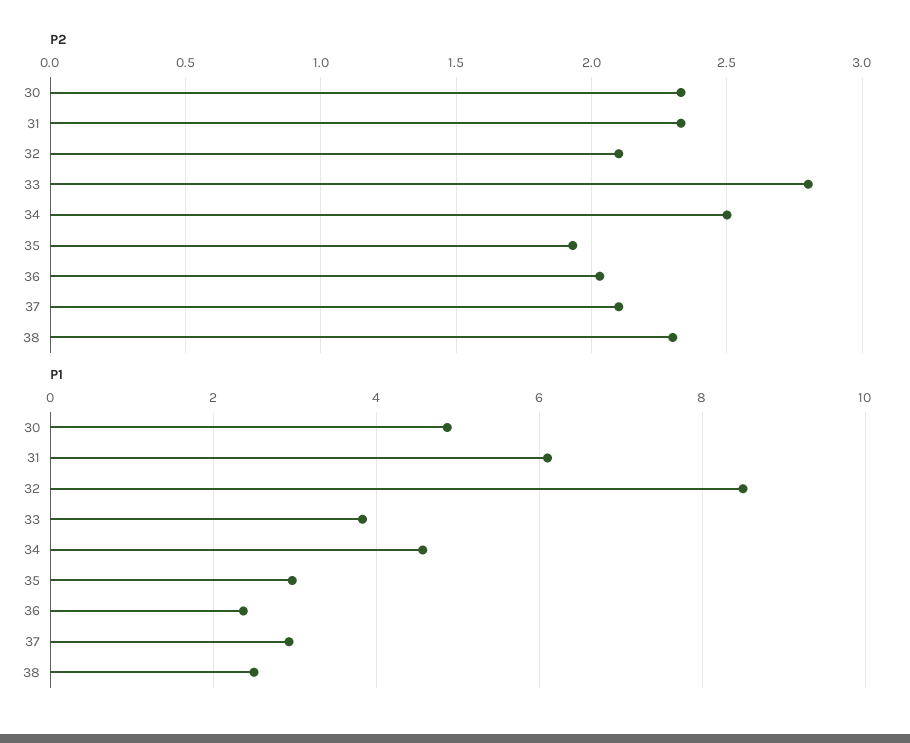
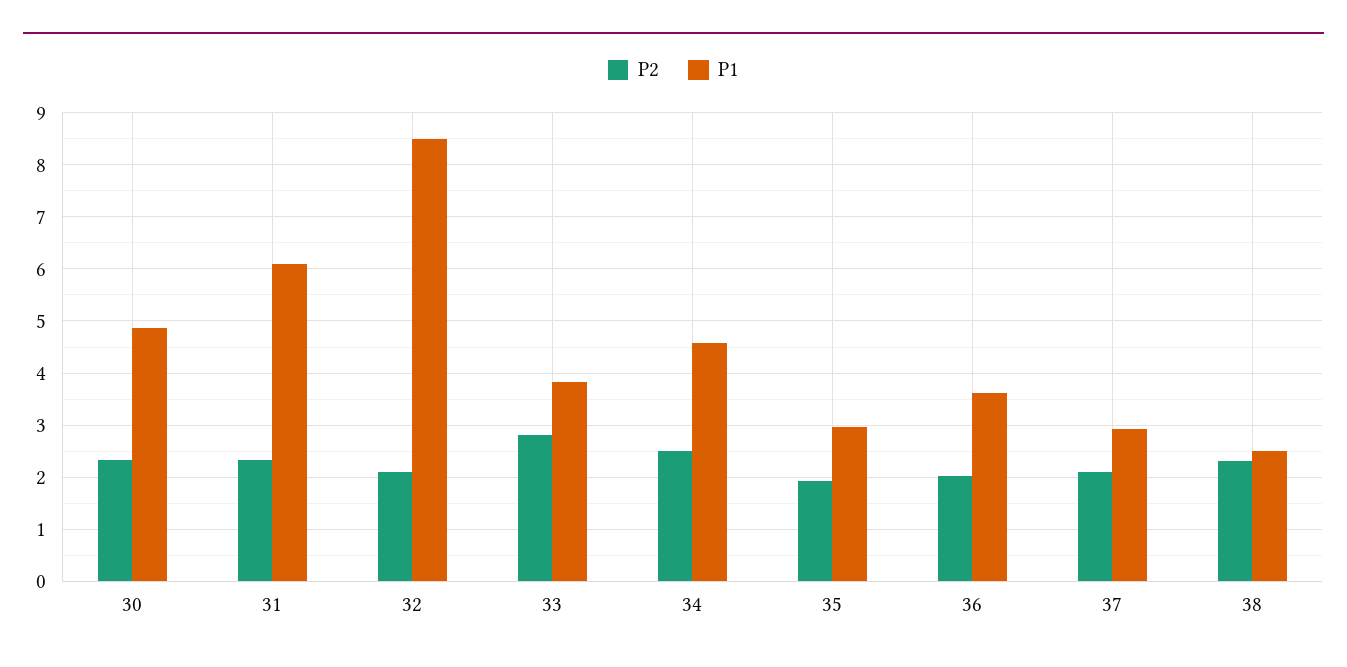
P1, 36: 2.4 -> 3.6

